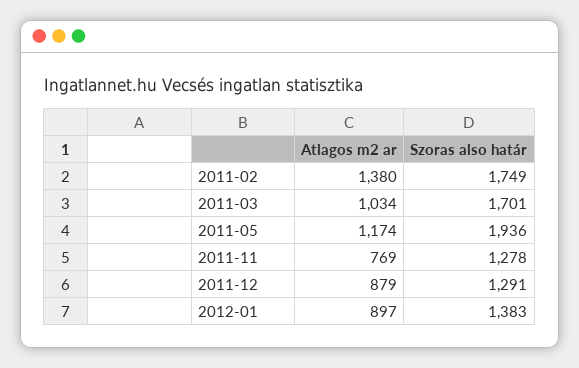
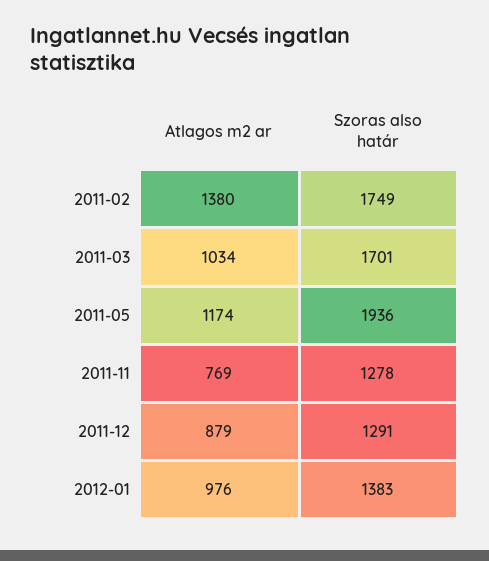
Atlagos m2 ar, 2012-01: 897 -> 976

